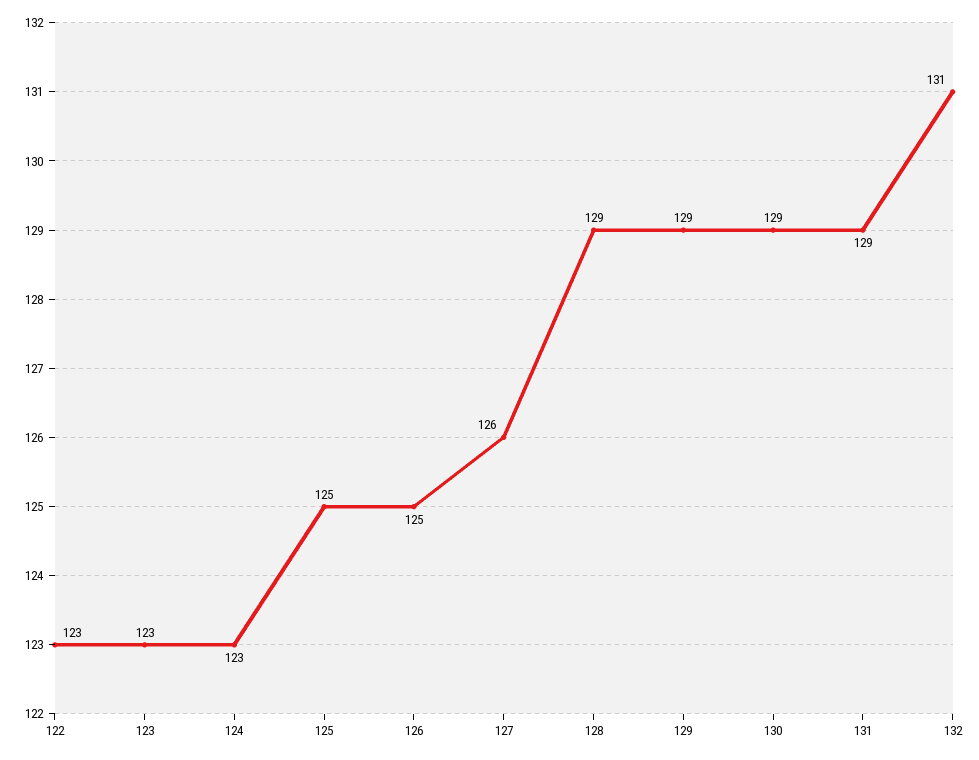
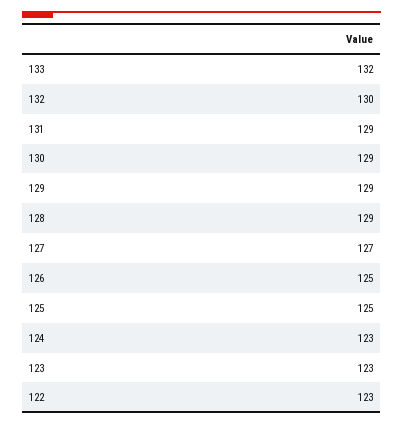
127: 126 -> 127
132: 131 -> 130
133: none -> 132

